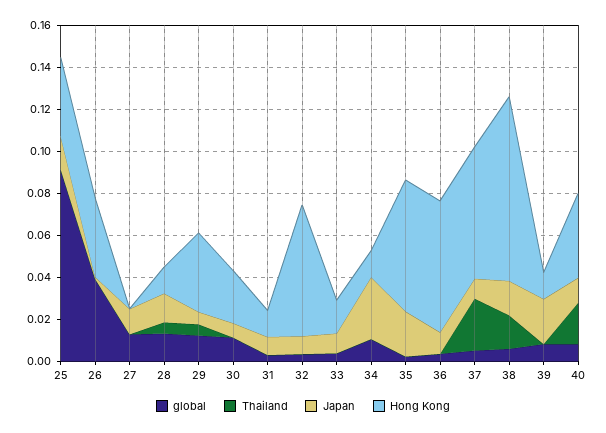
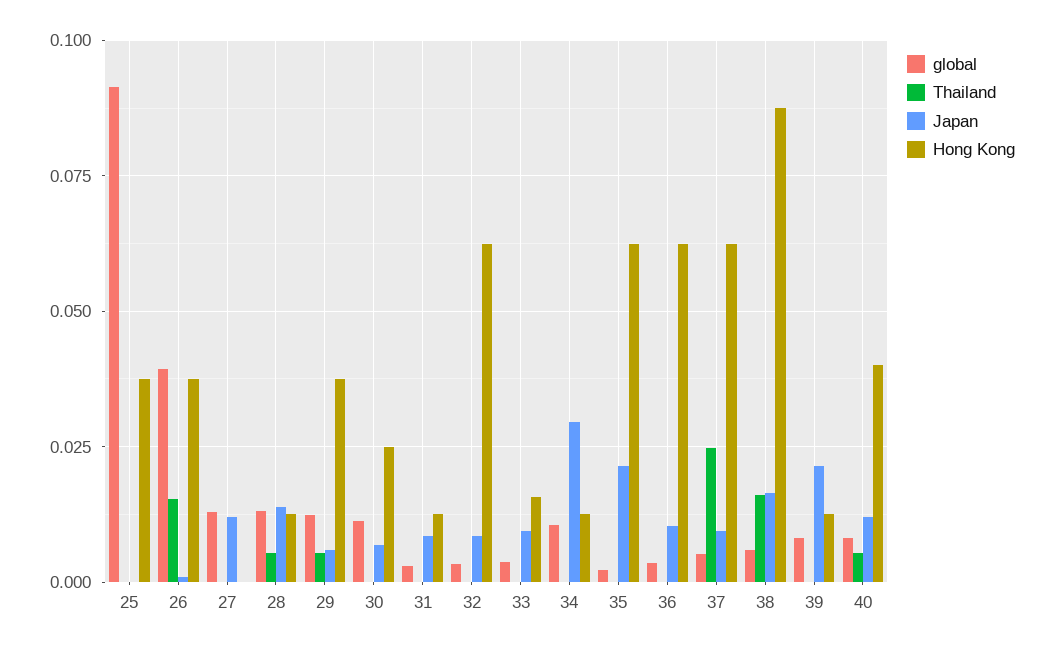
Japan, 25: 0.015 -> 0
Thailand, 26: 0 -> 0.015
Thailand, 40: 0.02 -> 0.005

